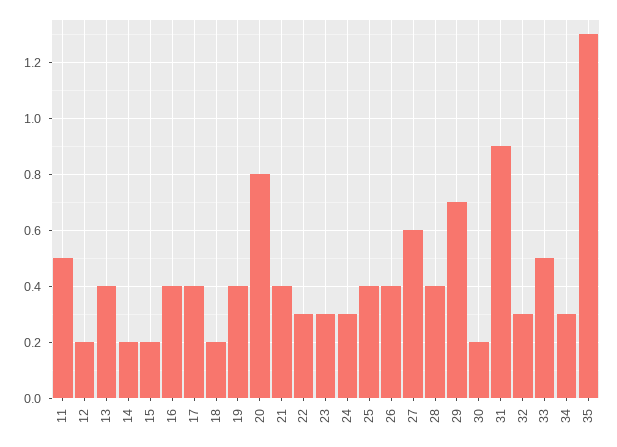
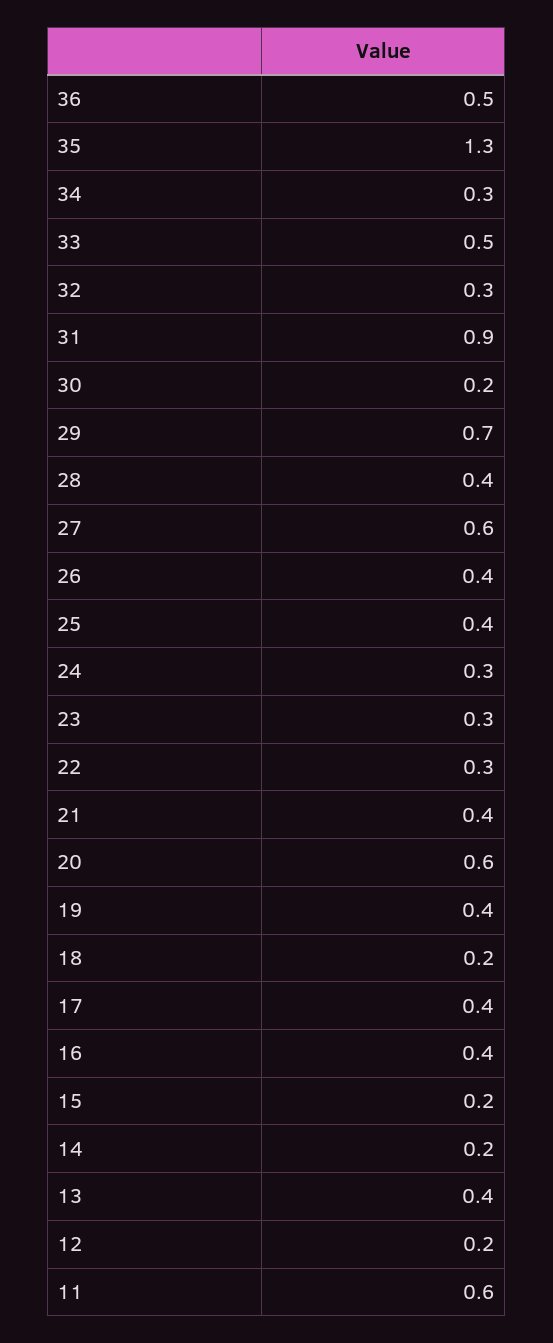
11: 0.5 -> 0.6
20: 0.8 -> 0.6
36: none -> 0.5

